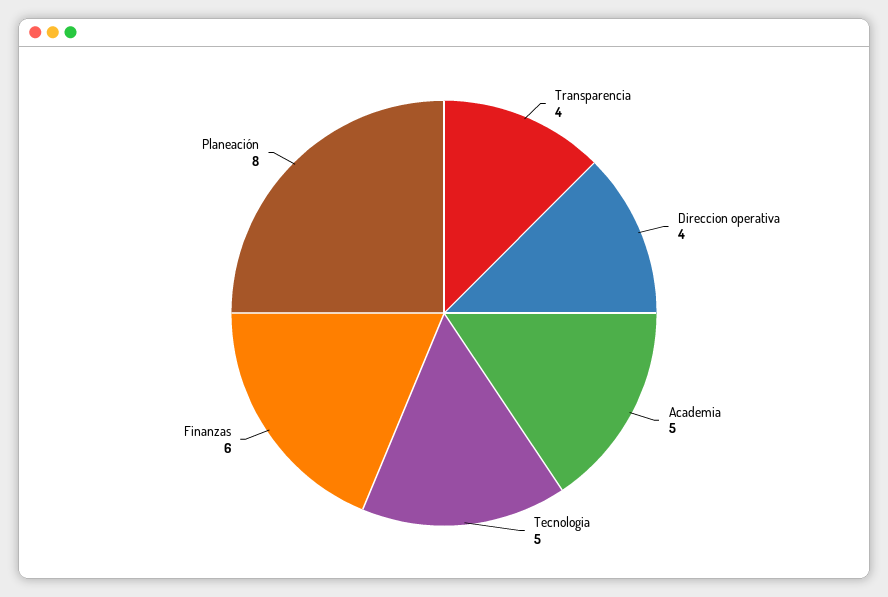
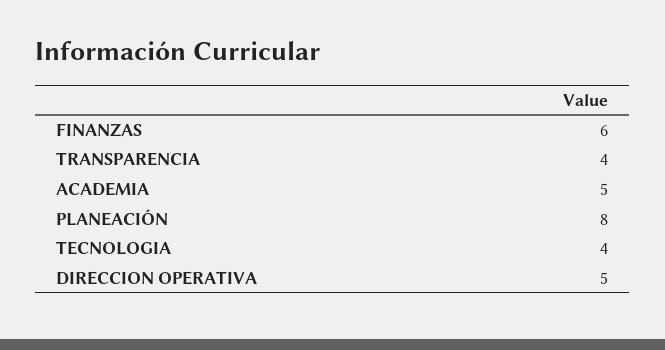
Direccion operativa: 4 -> 5
Tecnologia: 5 -> 4

